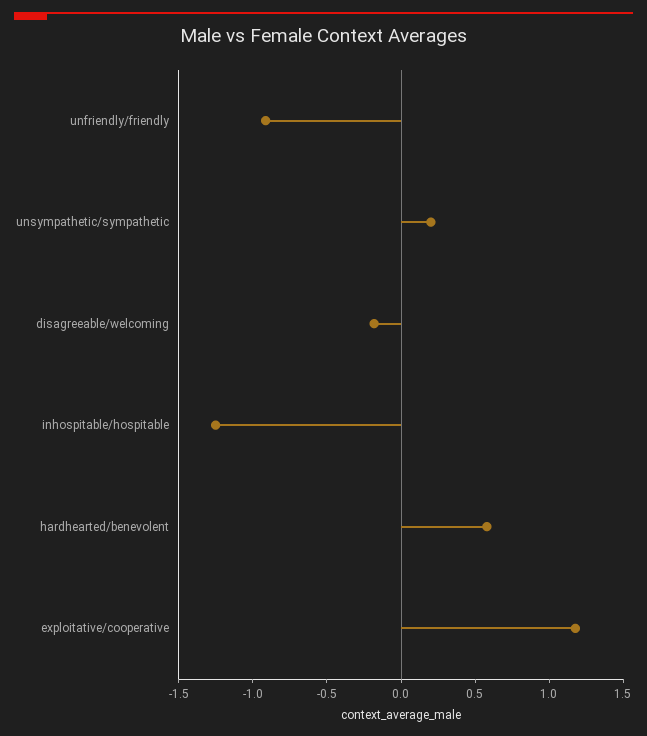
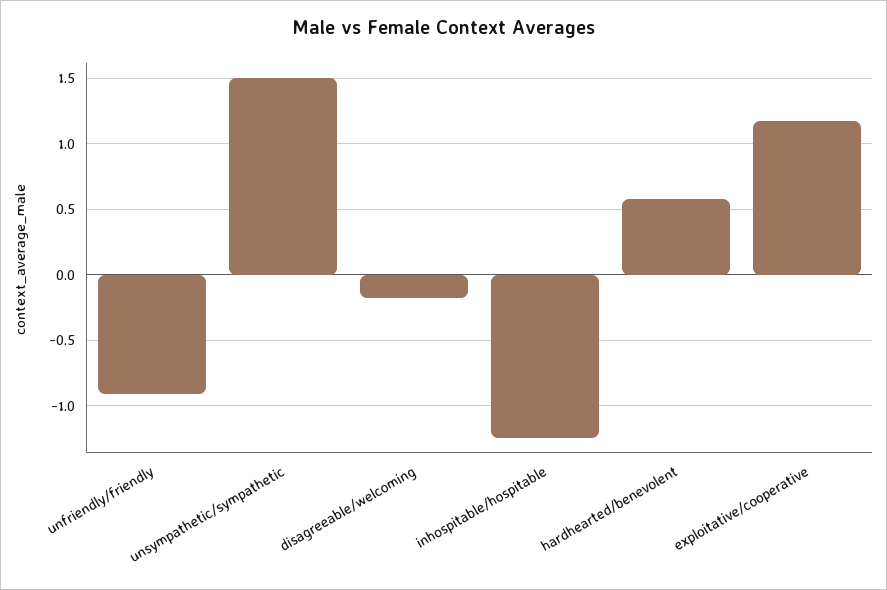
unsympathetic/sympathetic: 0.2 -> 1.5

